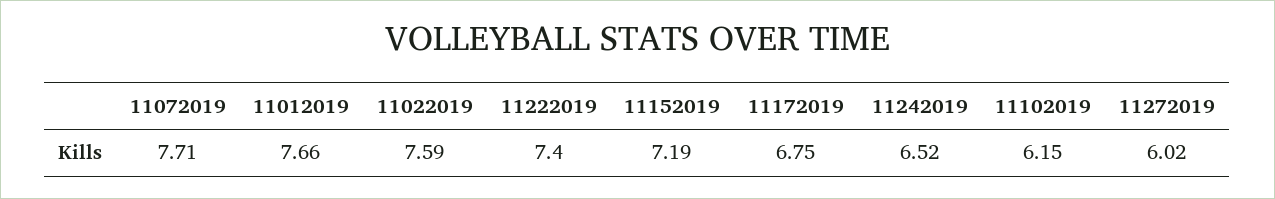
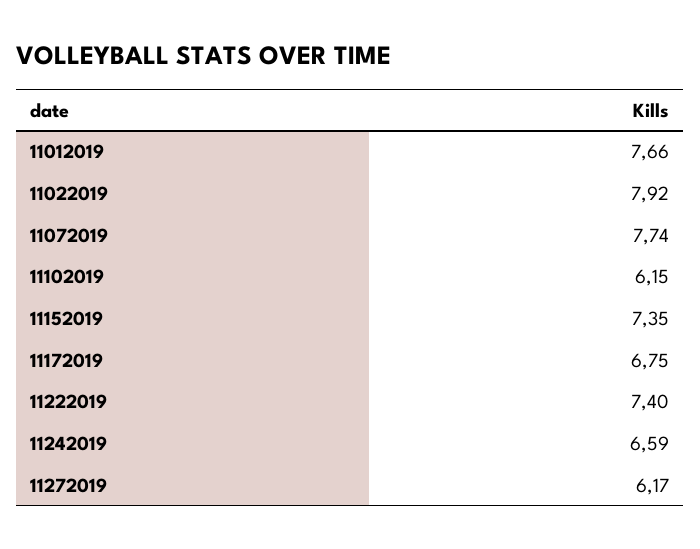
11072019: 7.71 -> 7.74
11022019: 7.59 -> 7.92
11152019: 7.19 -> 7.35
11242019: 6.52 -> 6.59
11272019: 6.02 -> 6.17

